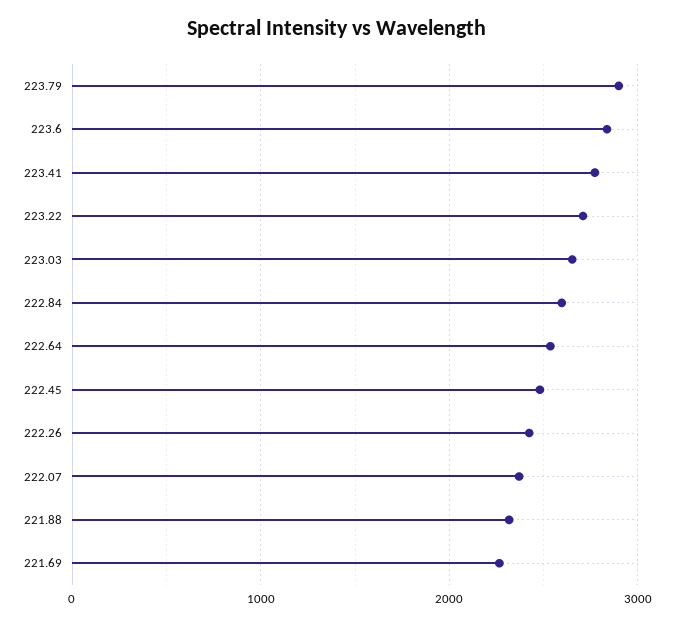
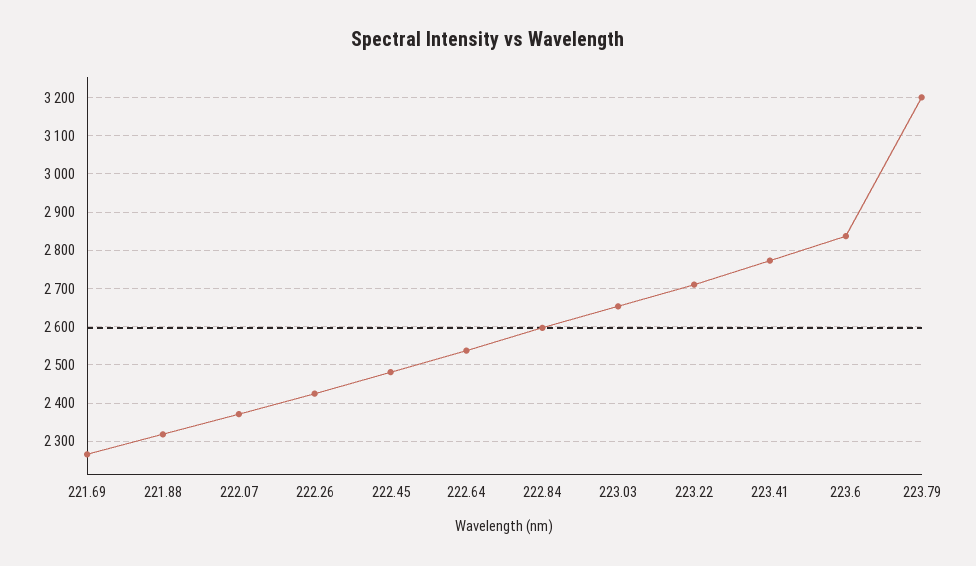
223.79: 2900 -> 3200

